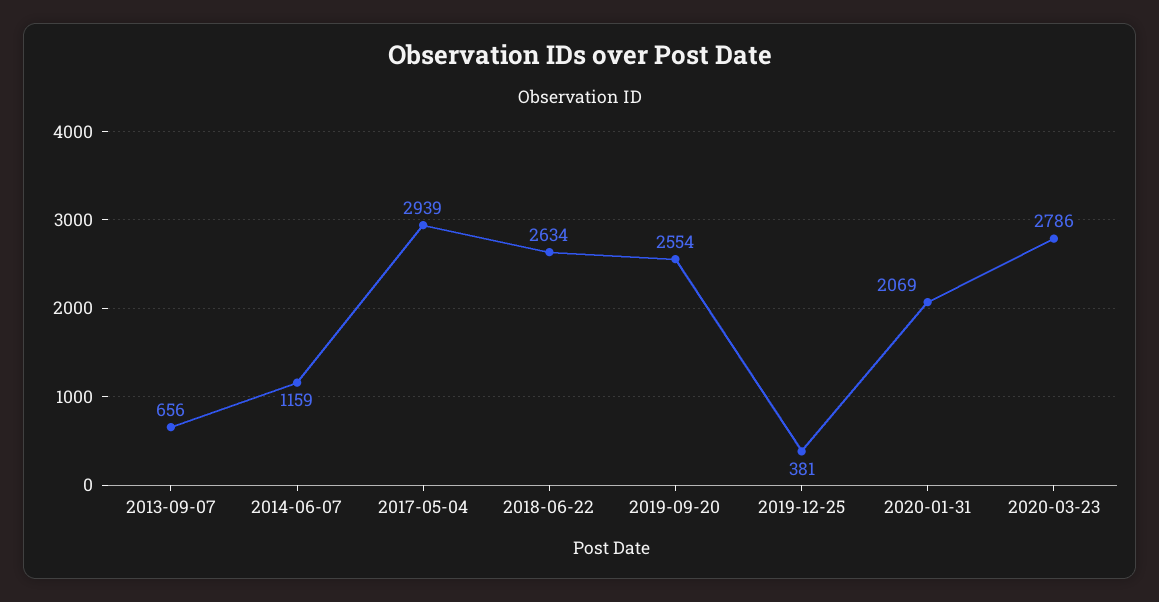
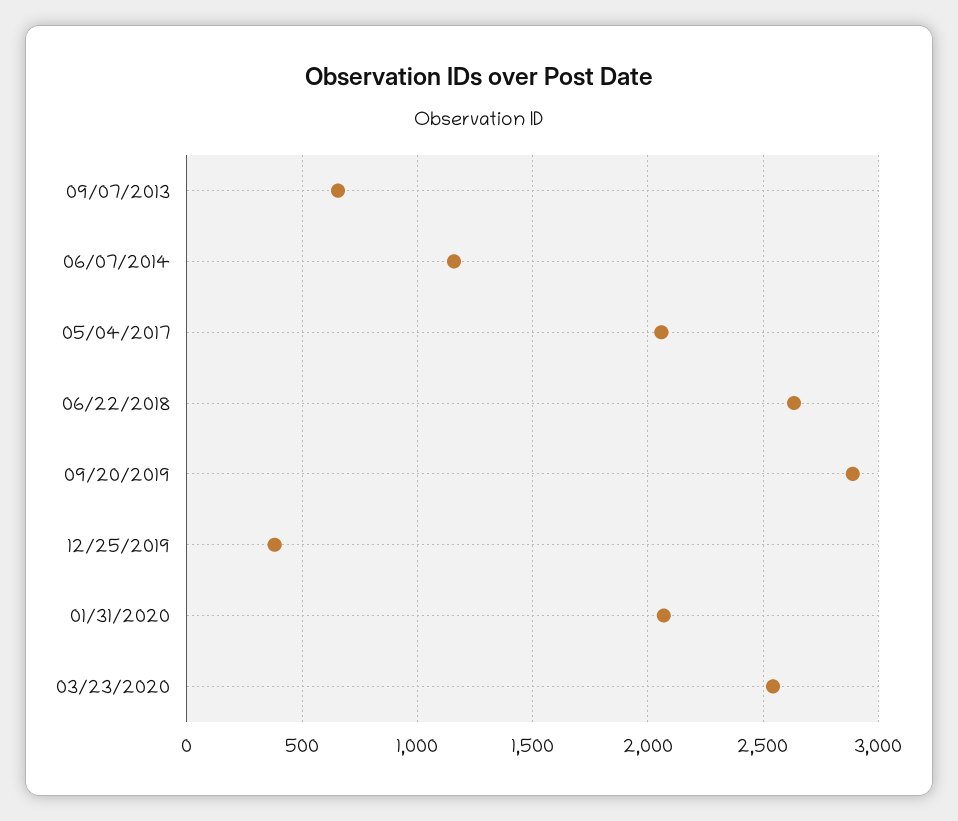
2017-05-04: 2939 -> 2050
2019-09-20: 2554 -> 2900
2020-03-23: 2786 -> 2550

